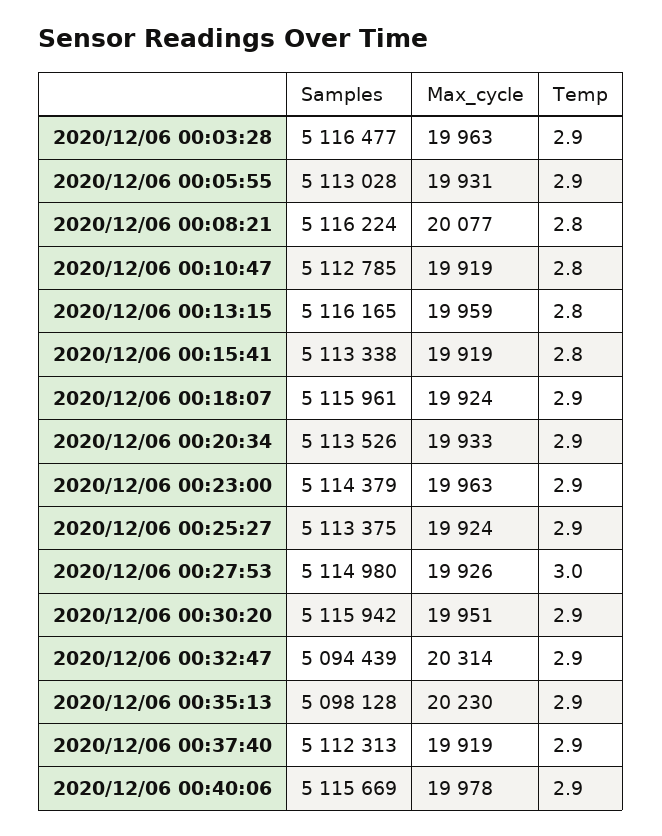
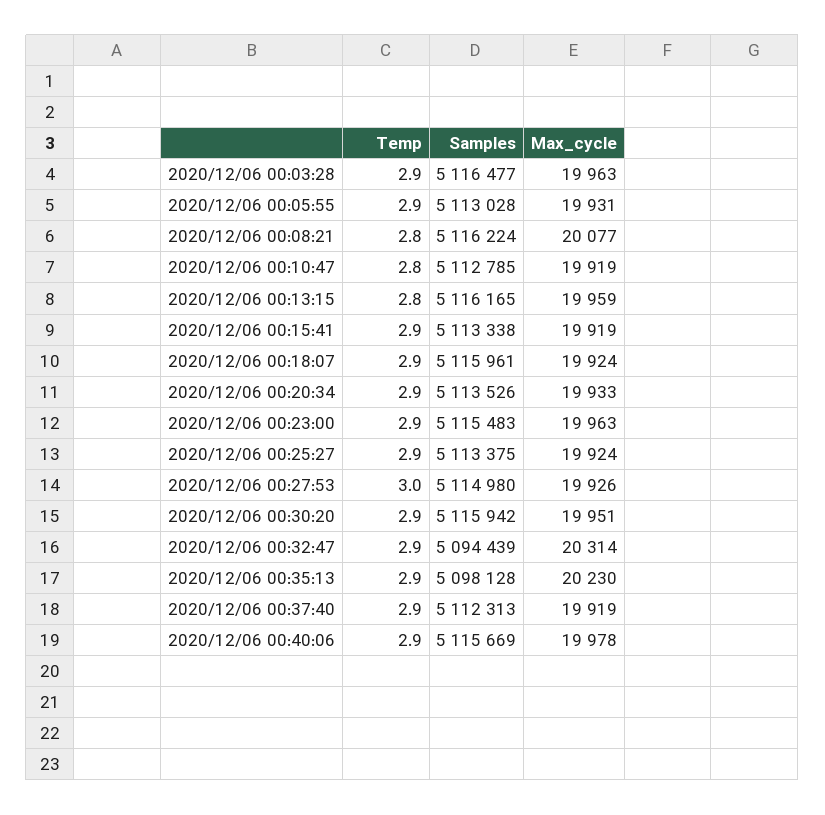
Temp, 2020/12/06 00:15:41: 2.8 -> 2.9
Samples, 2020/12/06 00:23:00: 5114379 -> 5115483

